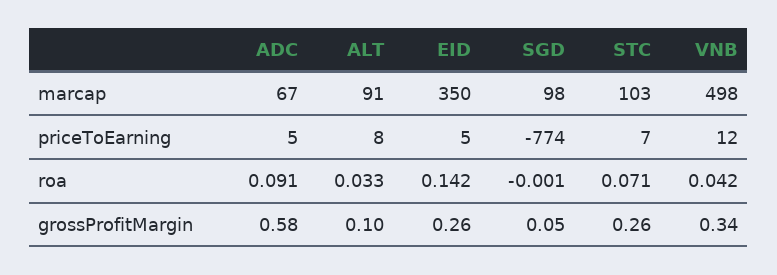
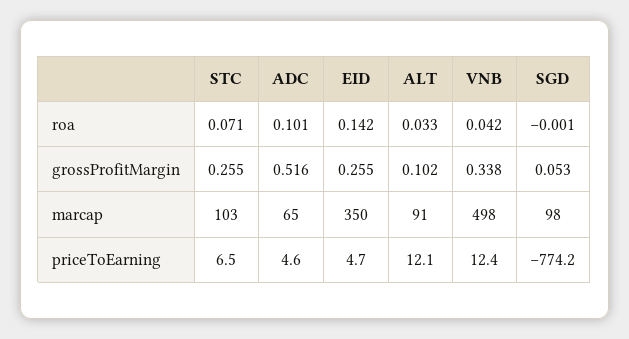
ADC, marcap: 67 -> 65
ALT, priceToEarning: 8 -> 12.1
ADC, roa: 0.091 -> 0.101
ADC, grossProfitMargin: 0.58 -> 0.516

